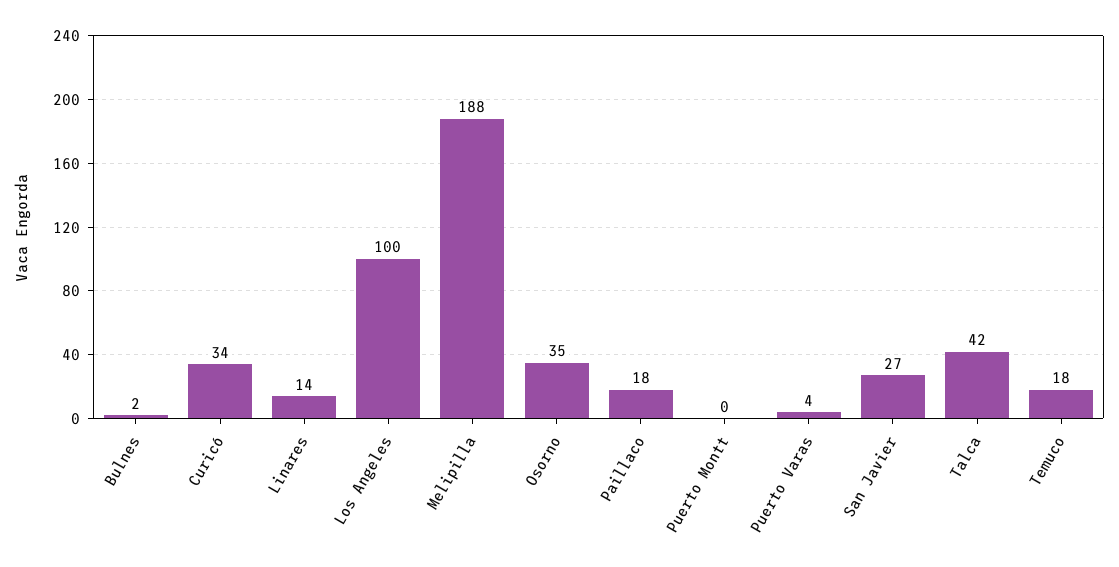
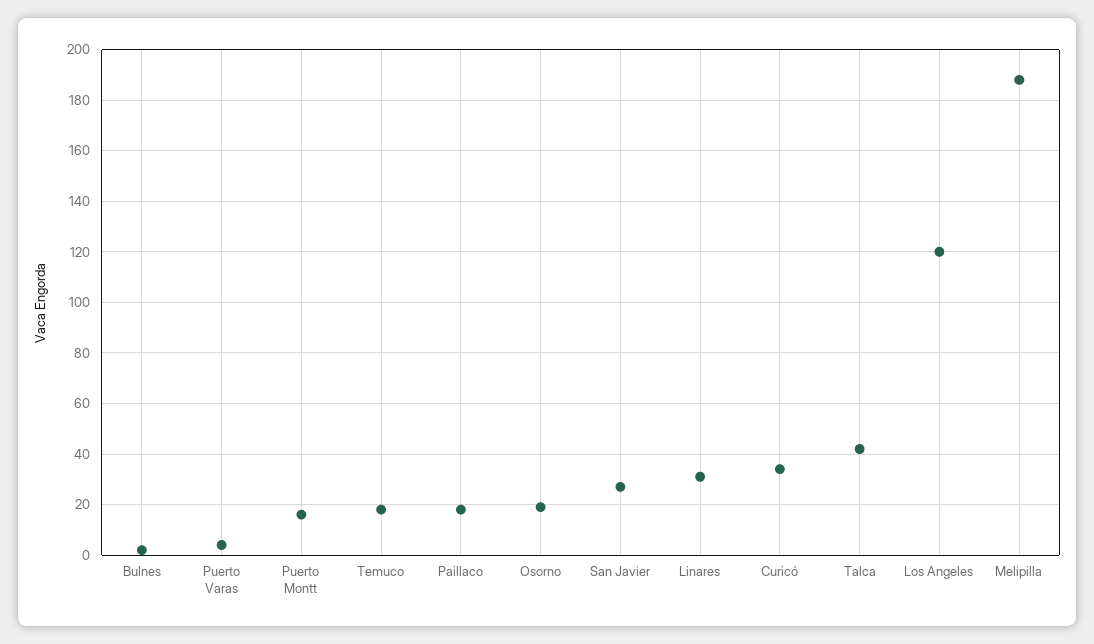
Linares: 14 -> 30
Los Angeles: 100 -> 120
Osorno: 35 -> 20
Puerto Montt: 0 -> 15

